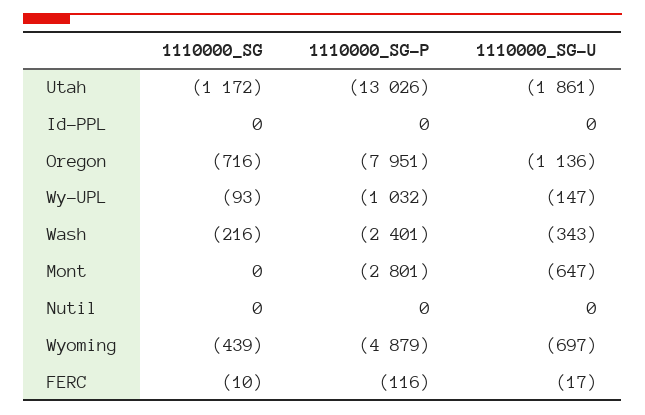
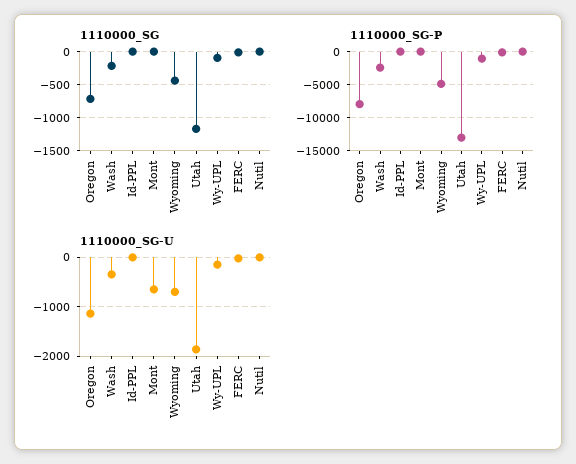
1110000_SG-P, Mont: -2801 -> 0

